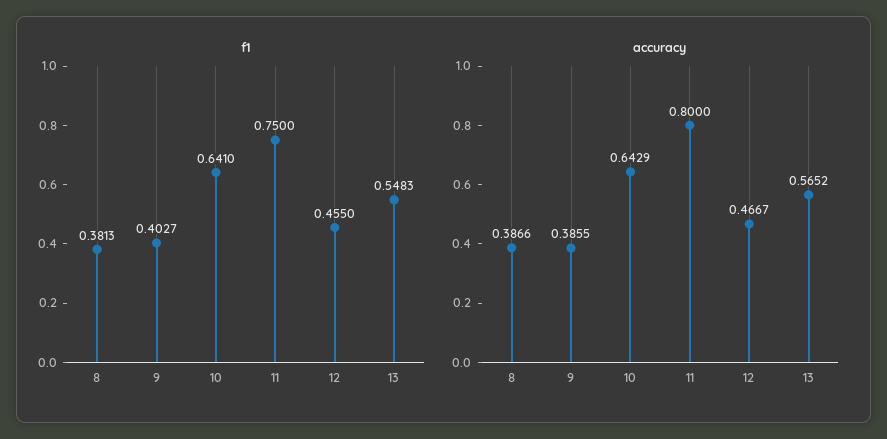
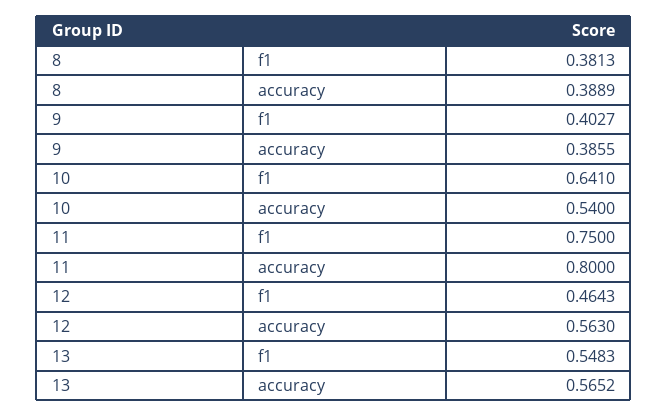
f1, 12: 0.455 -> 0.4643
accuracy, 8: 0.3866 -> 0.3889
accuracy, 10: 0.6429 -> 0.54
accuracy, 12: 0.4667 -> 0.563

